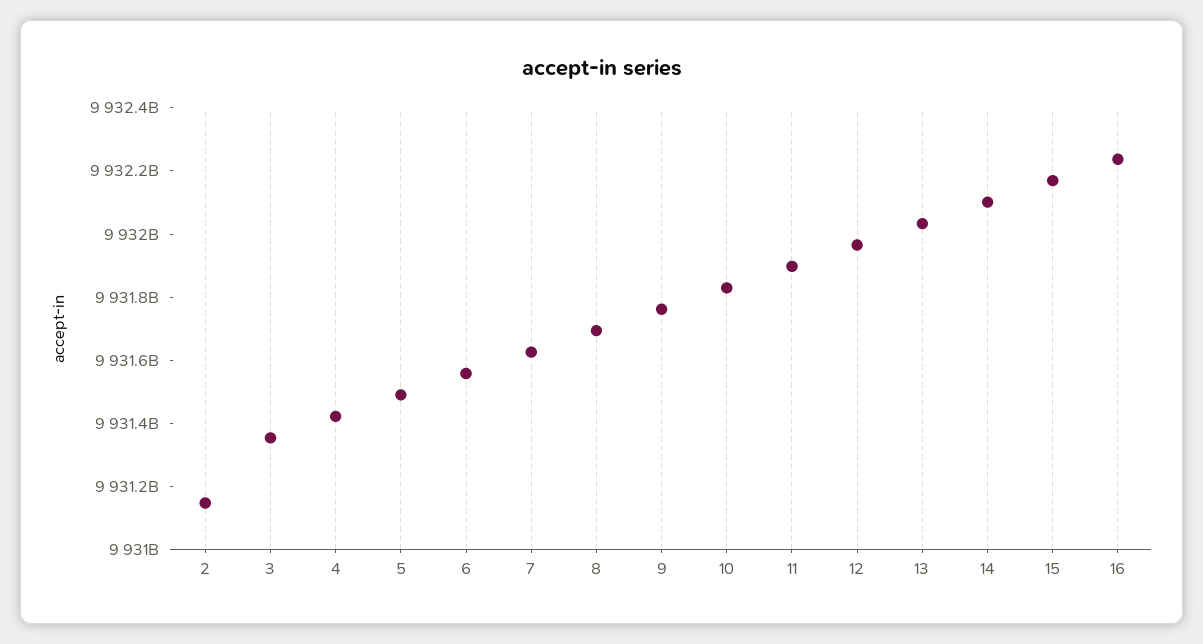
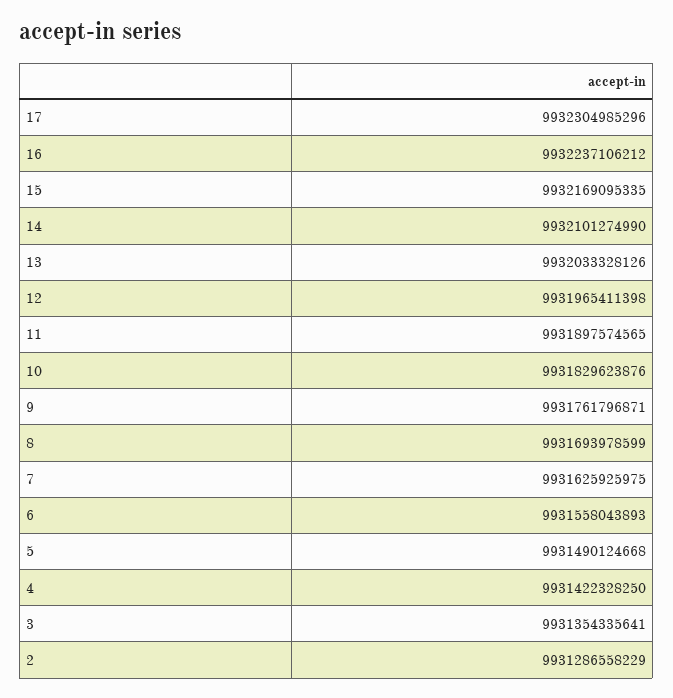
2: 9931150000000 -> 9931286558229
17: none -> 9932304985296

